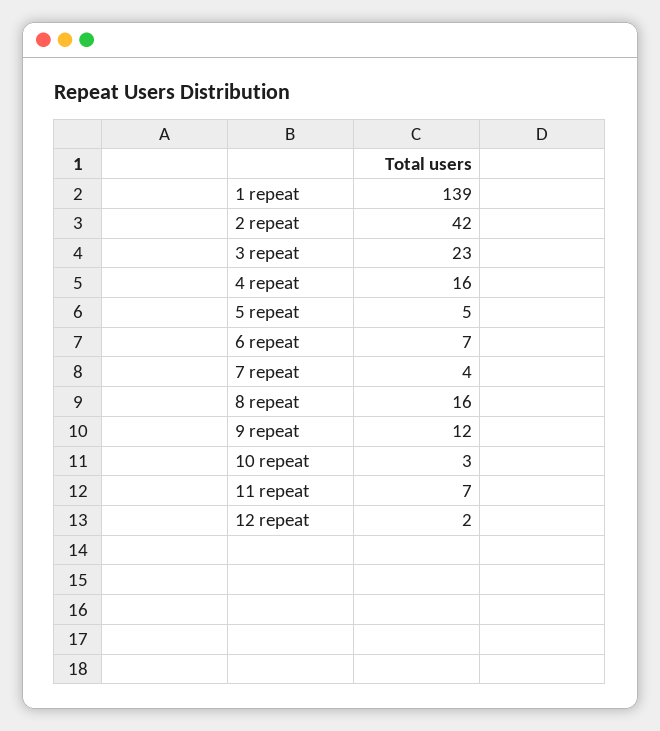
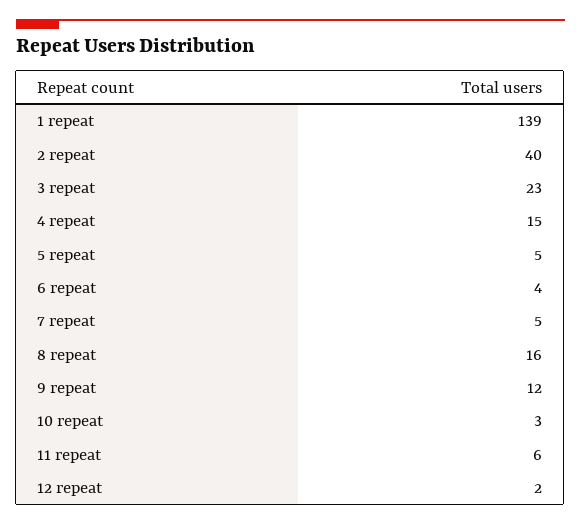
2 repeat: 42 -> 40
4 repeat: 16 -> 15
6 repeat: 7 -> 4
7 repeat: 4 -> 5
11 repeat: 7 -> 6

